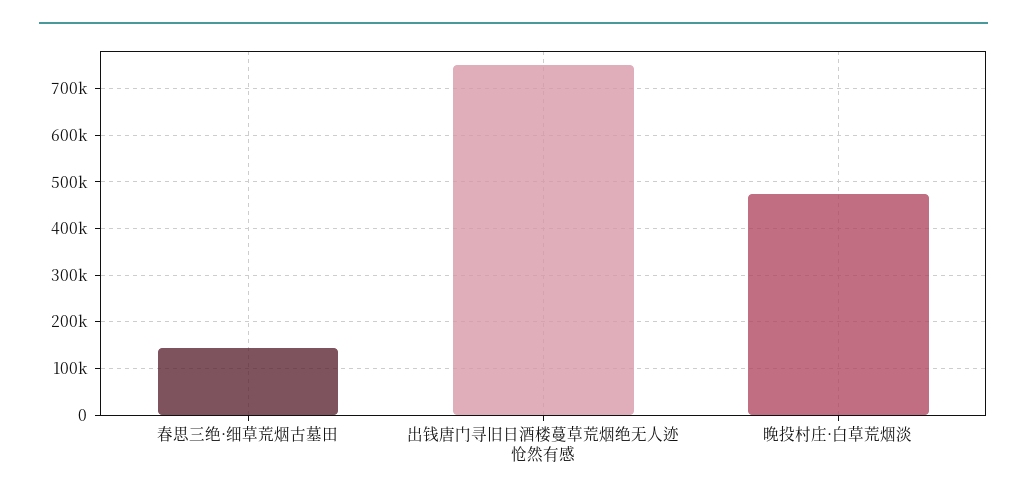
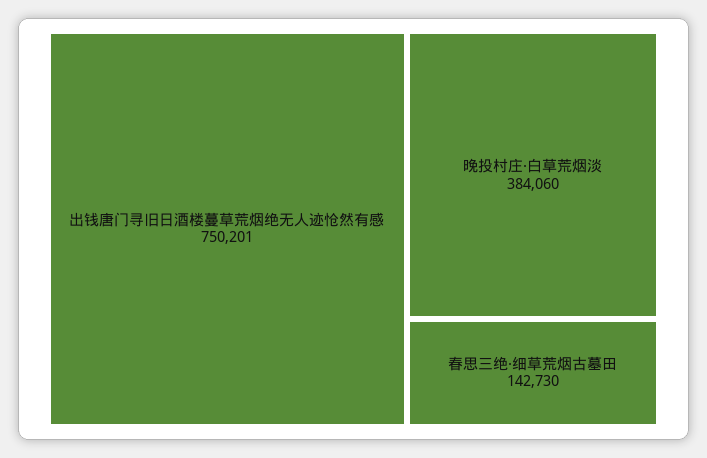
晚投村庄·白草荒烟淡: 480000 -> 384060

